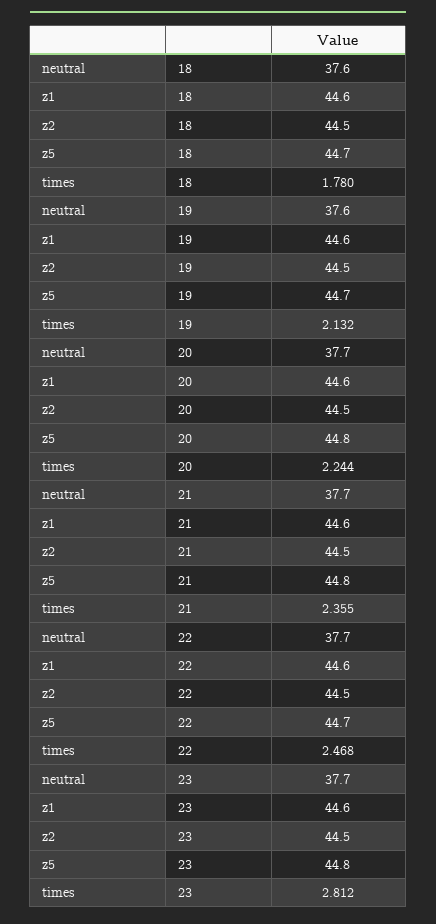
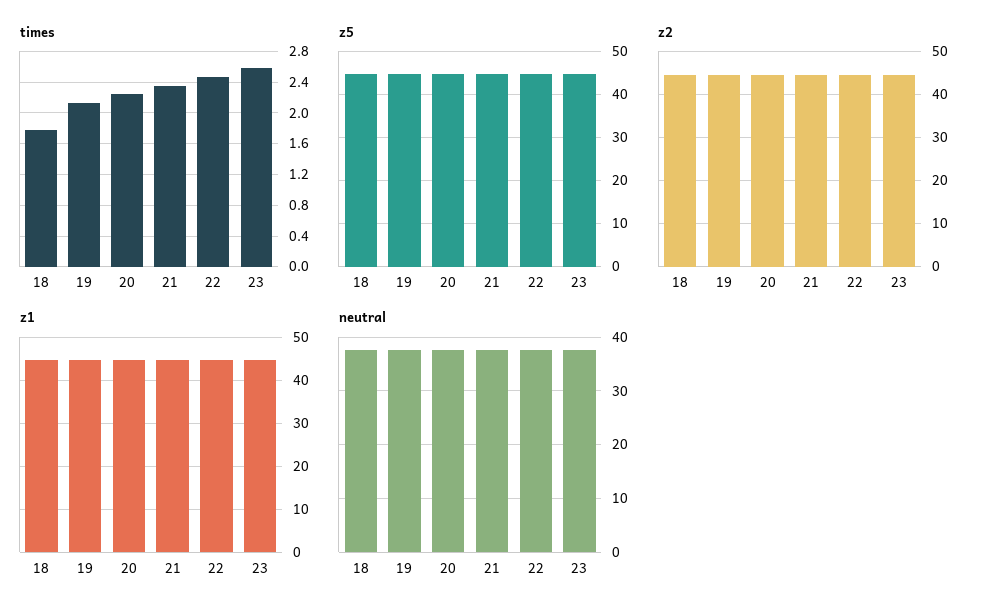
times, 23: 2.812 -> 2.6

